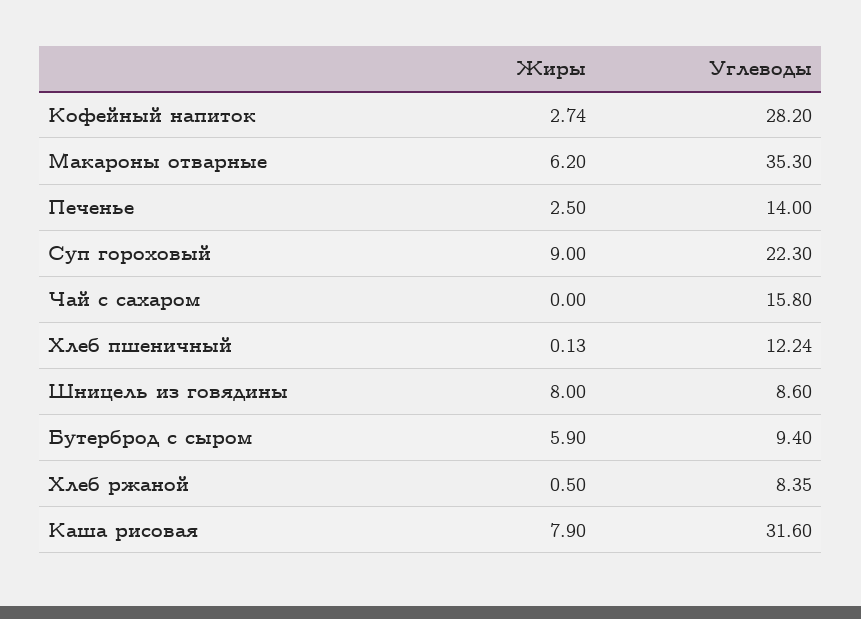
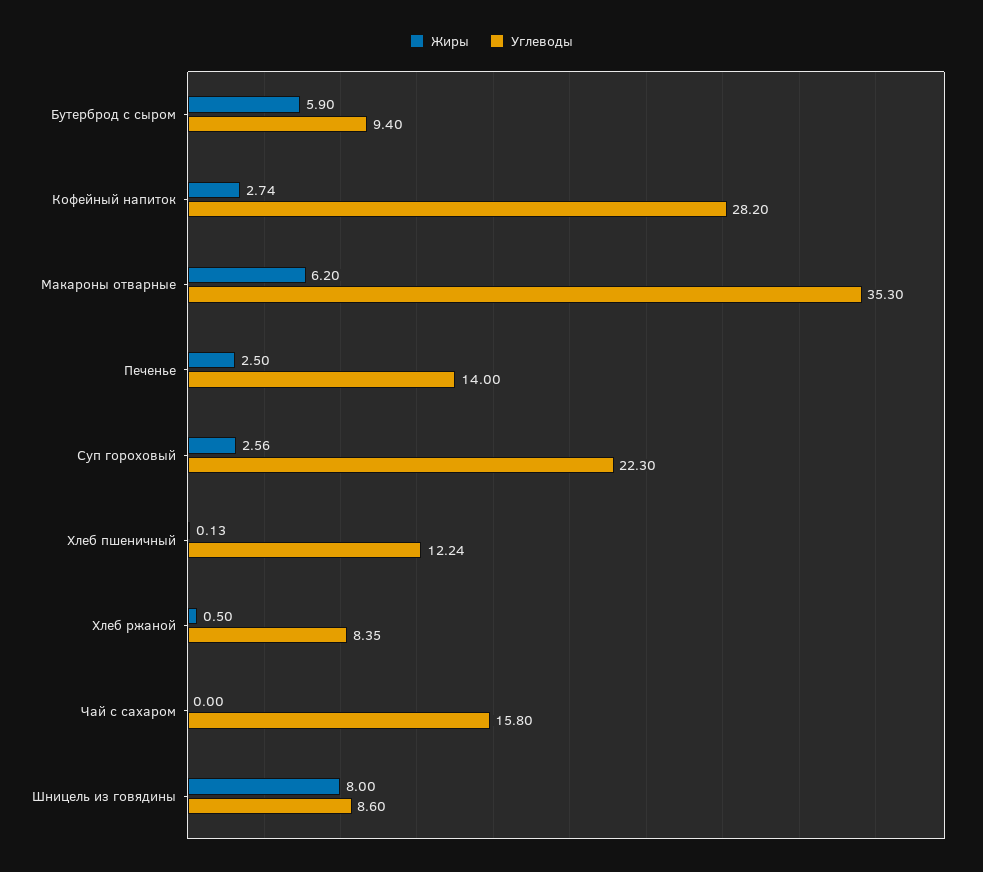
Жиры, Суп гороховый: 9 -> 2.56
Жиры, Каша рисовая: 7.9 -> none
Углеводы, Каша рисовая: 31.6 -> none

